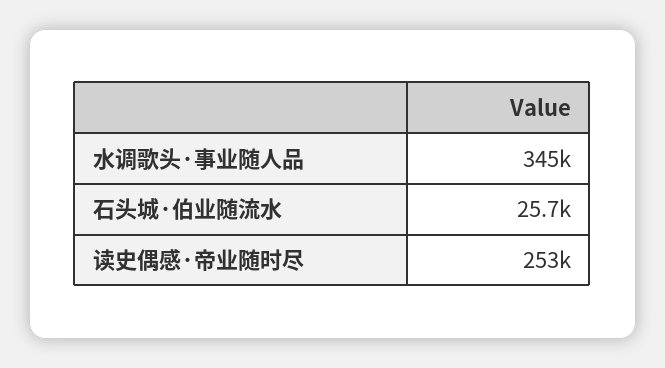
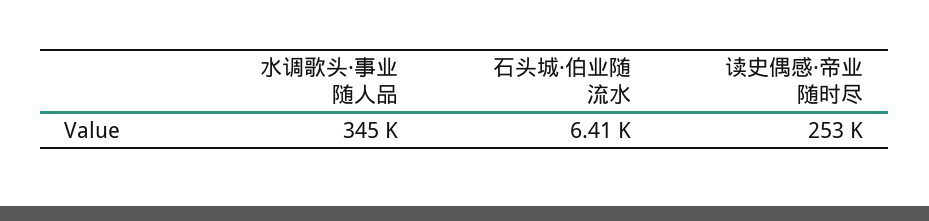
石头城·伯业随流水: 25700 -> 6410

